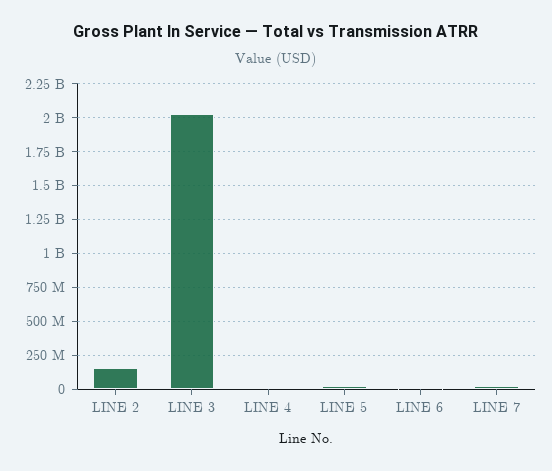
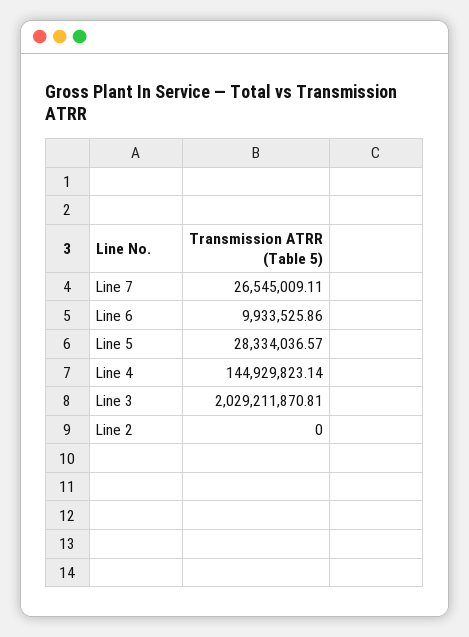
LINE 2: 150000000 -> 0
LINE 4: 0 -> 144929823.14

